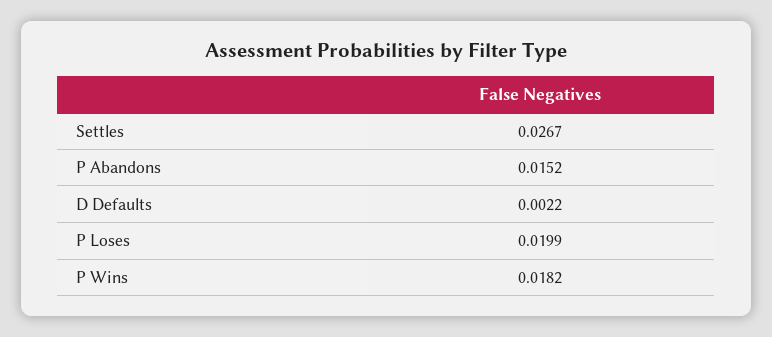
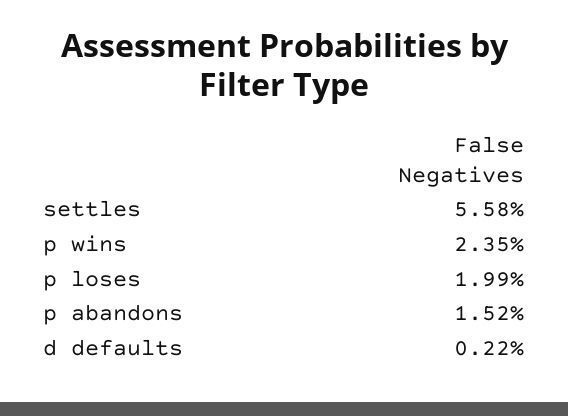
Settles: 0.0267 -> 0.0558
P Wins: 0.0182 -> 0.0235

